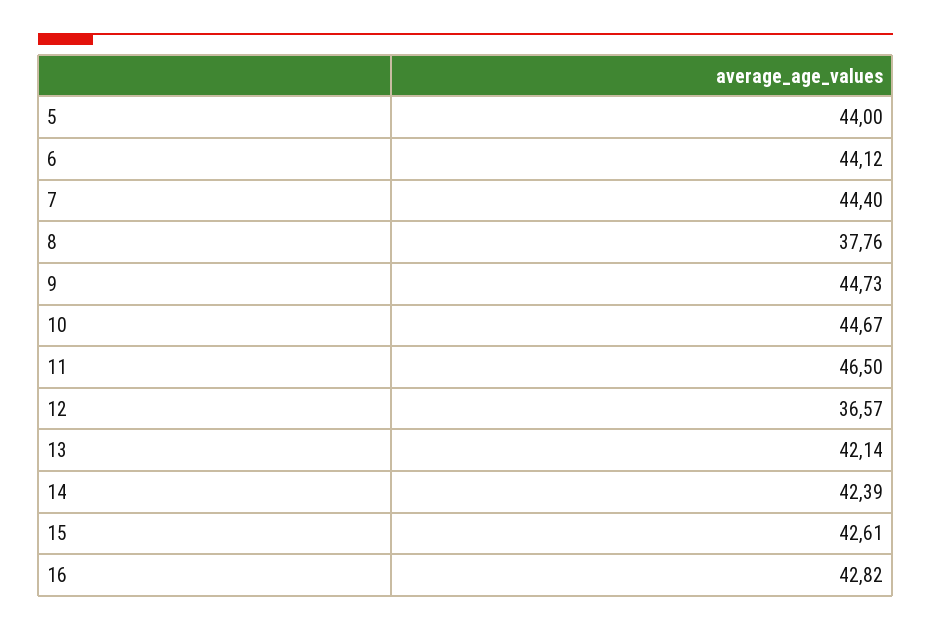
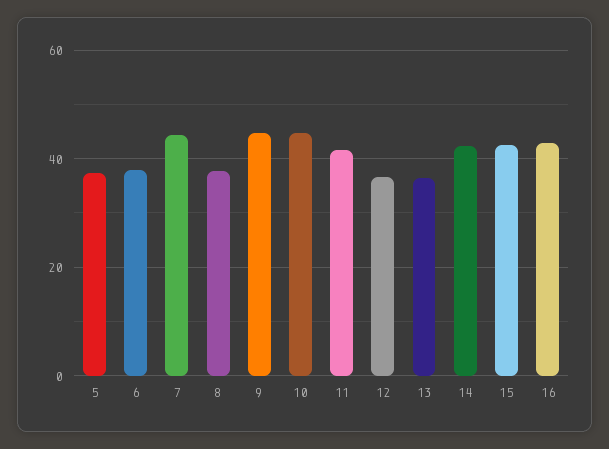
5: 44 -> 38
6: 44.12 -> 38
11: 46.5 -> 42
13: 42.14 -> 36

